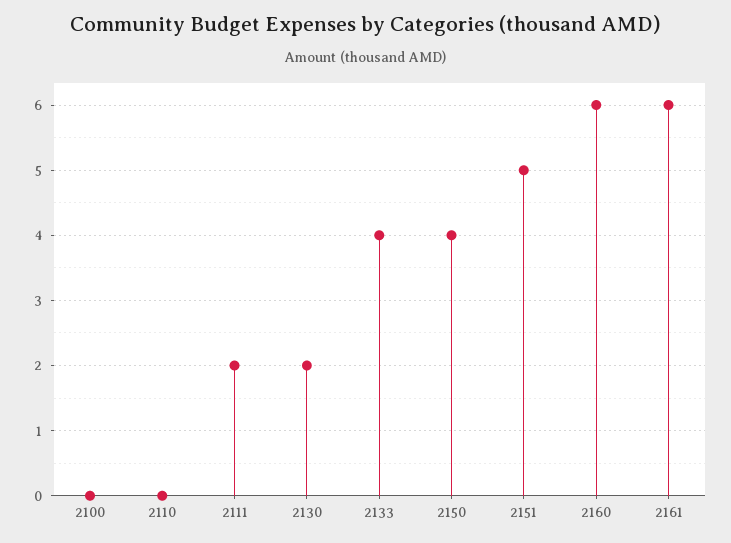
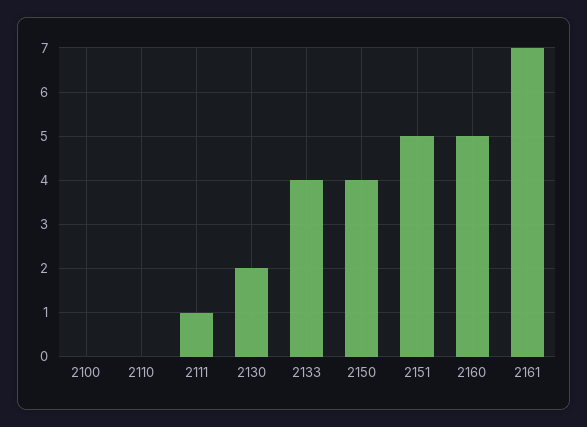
2111: 2 -> 1
2160: 6 -> 5
2161: 6 -> 7

